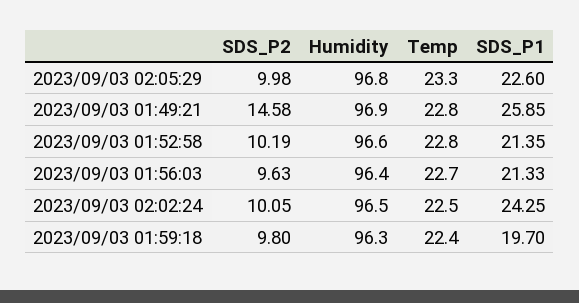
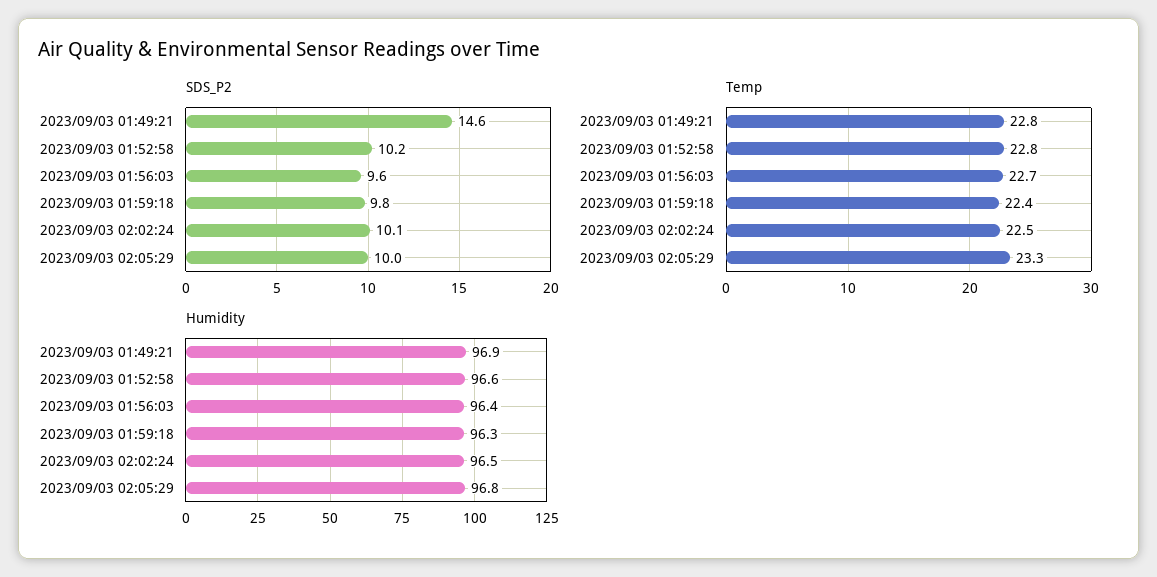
SDS_P1, 2023/09/03 02:05:29: 22.6 -> none
SDS_P1, 2023/09/03 01:49:21: 25.85 -> none
SDS_P1, 2023/09/03 01:52:58: 21.35 -> none
SDS_P1, 2023/09/03 01:56:03: 21.33 -> none
SDS_P1, 2023/09/03 02:02:24: 24.25 -> none
SDS_P1, 2023/09/03 01:59:18: 19.7 -> none

